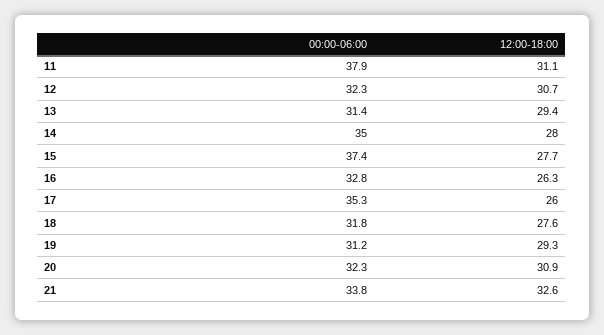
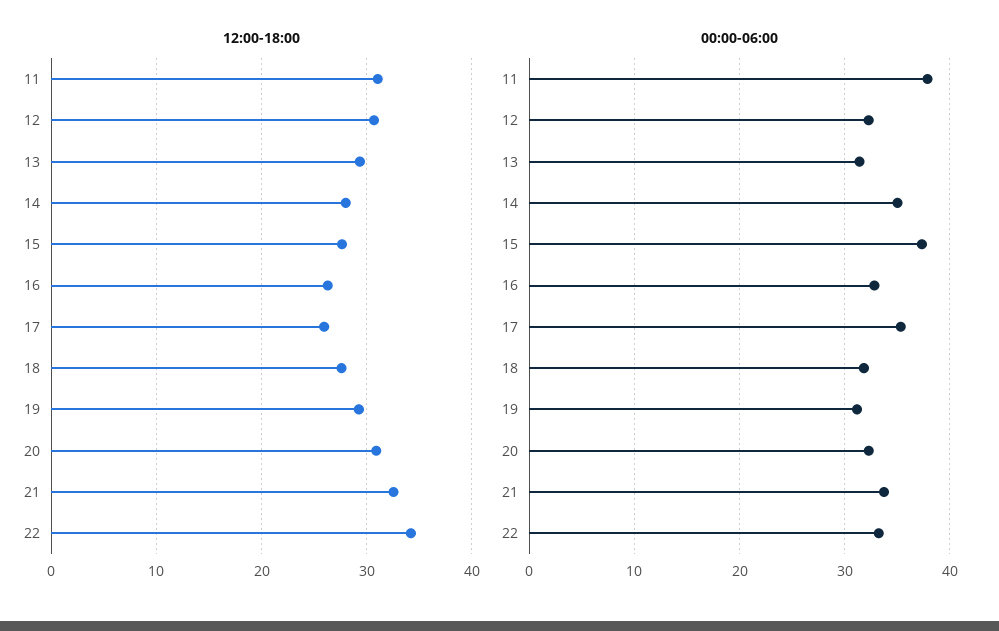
12:00-18:00, 22: none -> 34
00:00-06:00, 22: none -> 33

